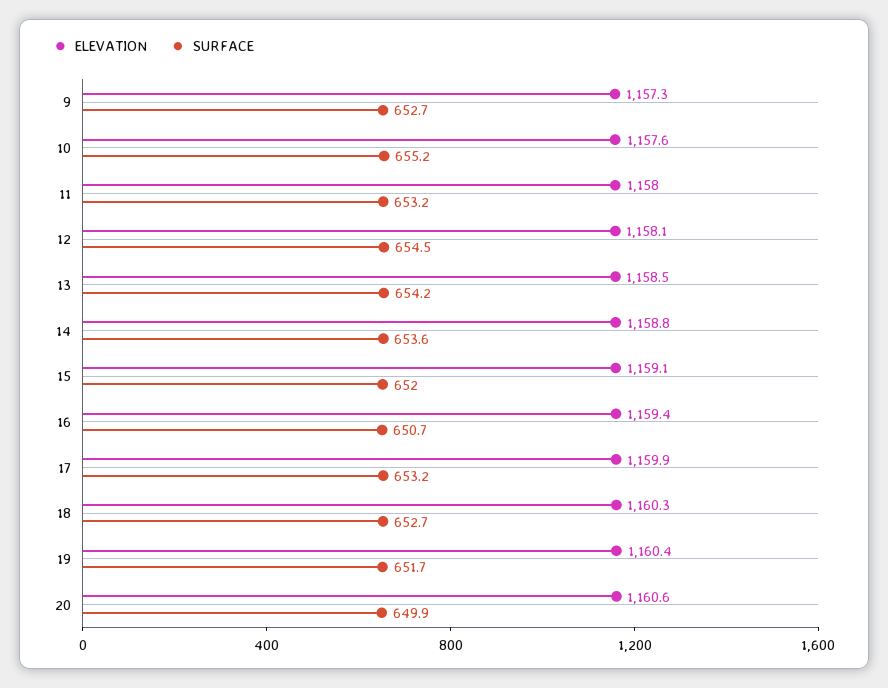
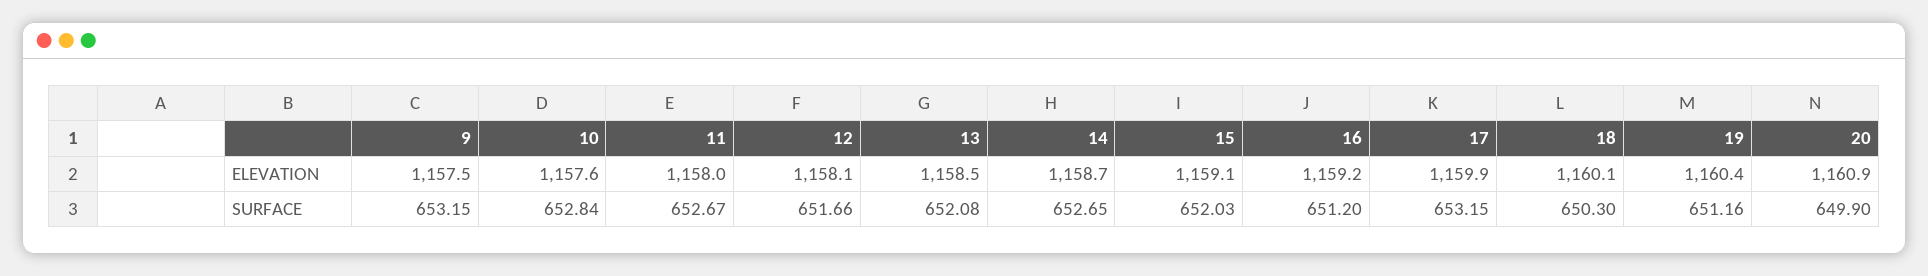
ELEVATION, 9: 1157.3 -> 1157.5
SURFACE, 9: 652.7 -> 653.15
SURFACE, 10: 655.2 -> 652.84
SURFACE, 11: 653.2 -> 652.67
SURFACE, 12: 654.5 -> 651.66
SURFACE, 13: 654.2 -> 652.08
ELEVATION, 14: 1158.8 -> 1158.7
SURFACE, 14: 653.6 -> 652.65
ELEVATION, 16: 1159.4 -> 1159.2
SURFACE, 16: 650.7 -> 651.2
ELEVATION, 18: 1160.3 -> 1160.1
SURFACE, 18: 652.7 -> 650.3
SURFACE, 19: 651.7 -> 651.16
ELEVATION, 20: 1160.6 -> 1160.9

